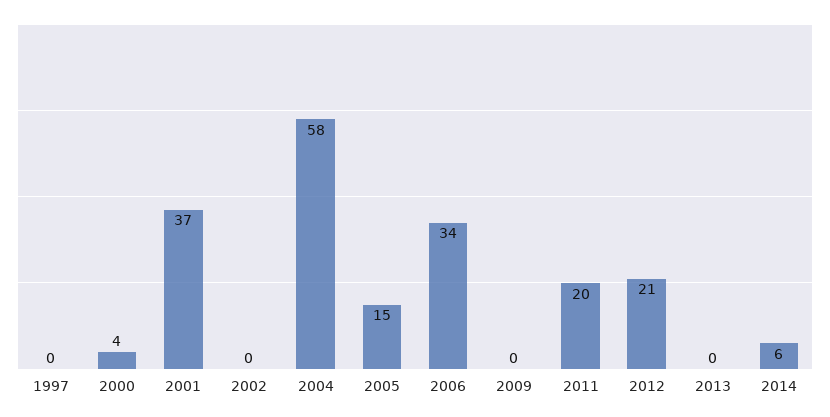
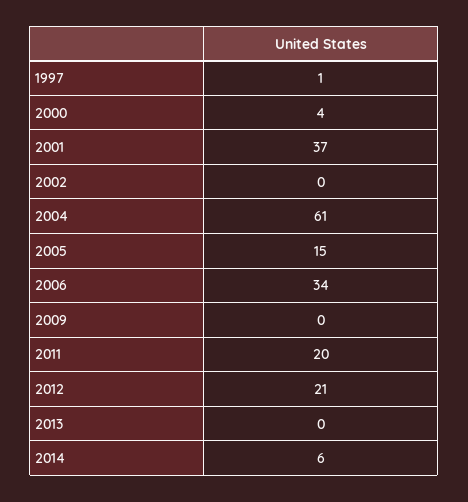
1997: 0 -> 1
2004: 58 -> 61

